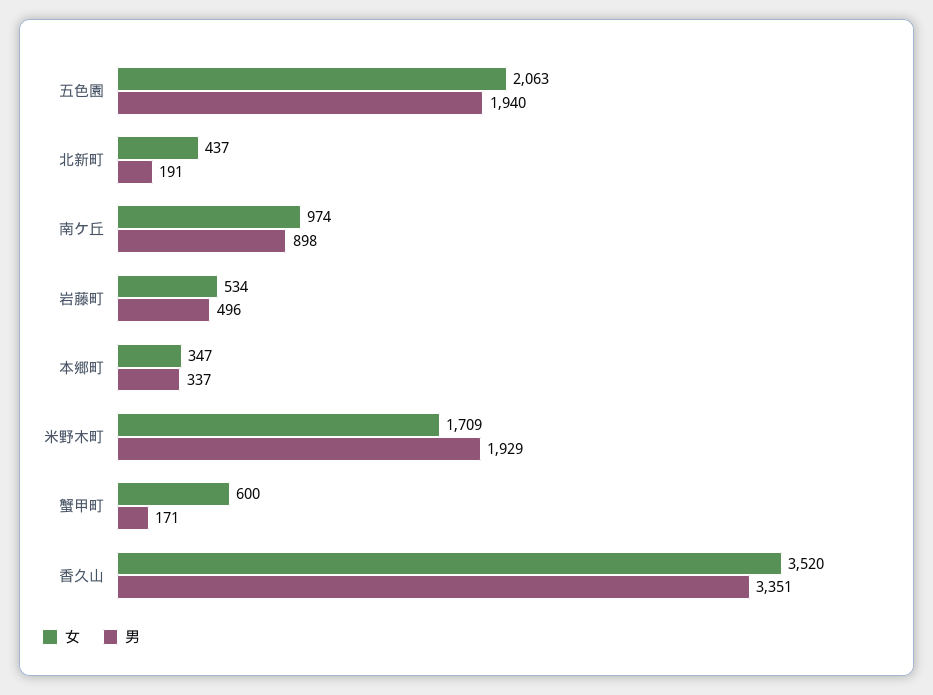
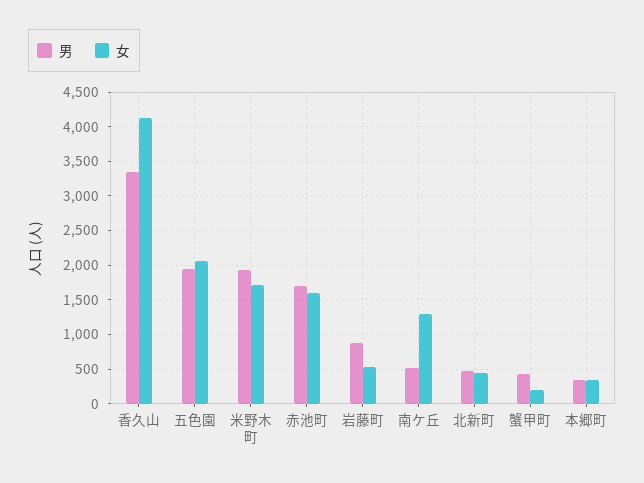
男, 北新町: 191 -> 500
女, 南ケ丘: 974 -> 1300
男, 南ケ丘: 898 -> 500
男, 岩藤町: 496 -> 900
女, 蟹甲町: 600 -> 200
男, 蟹甲町: 171 -> 400
女, 香久山: 3520 -> 4100
男, 赤池町: none -> 1700
女, 赤池町: none -> 1600

